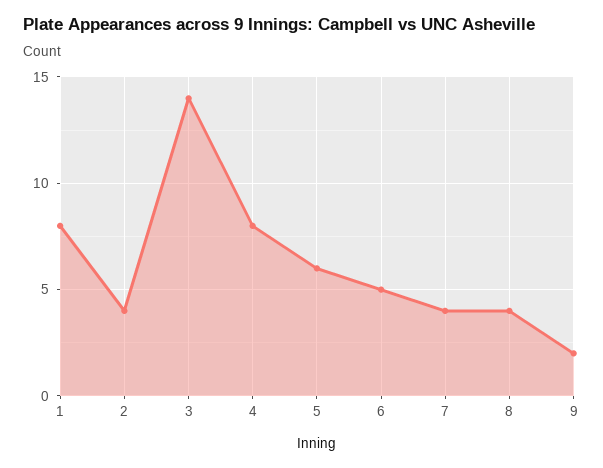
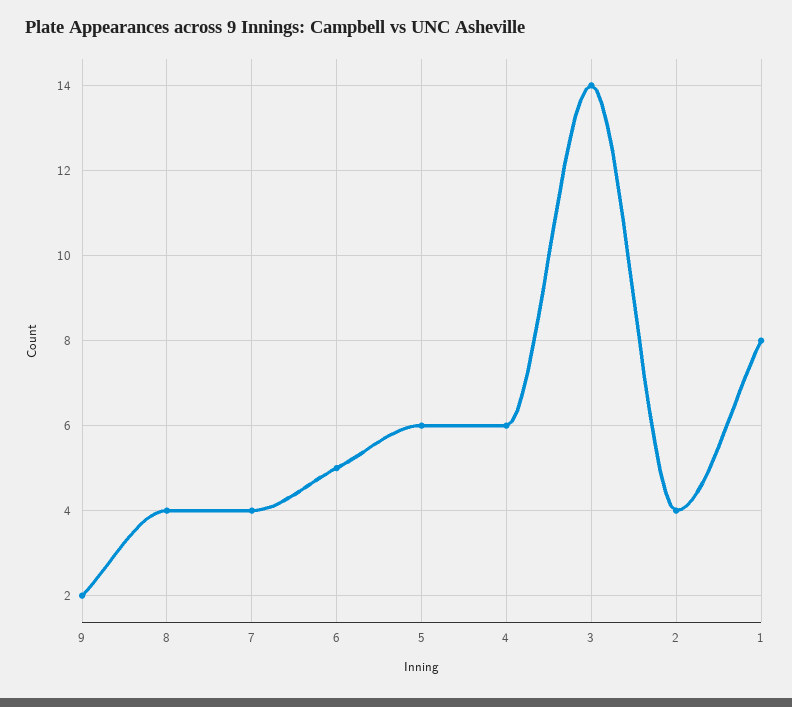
4: 8 -> 6

